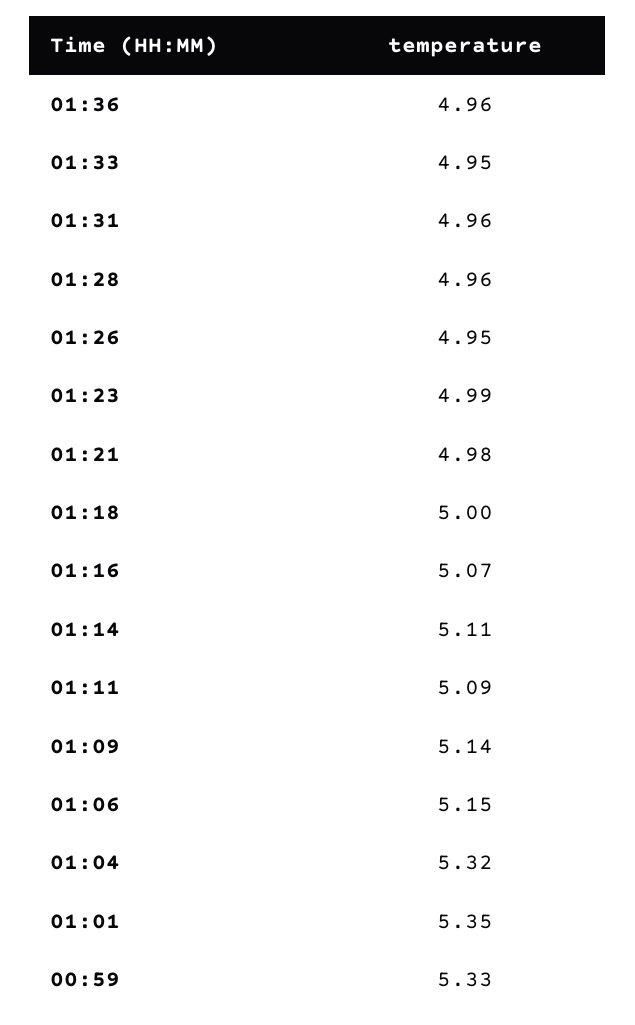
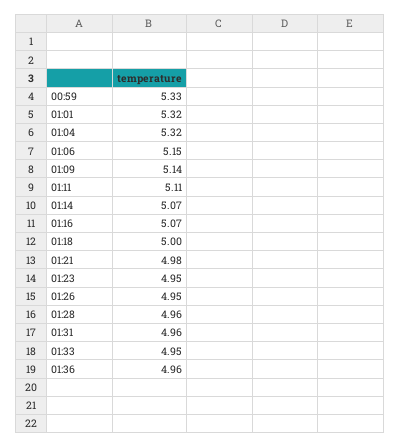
01:23: 4.99 -> 4.95
01:14: 5.11 -> 5.07
01:11: 5.09 -> 5.11
01:01: 5.35 -> 5.32

